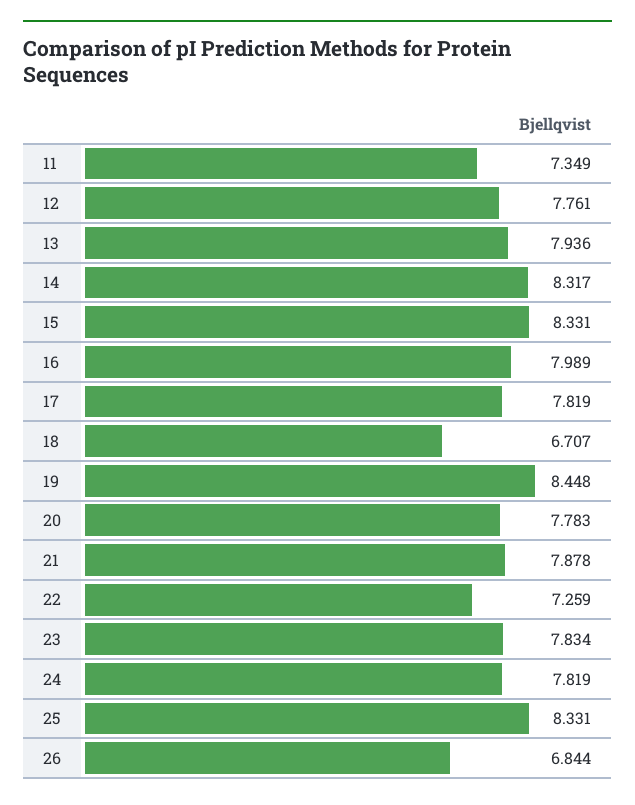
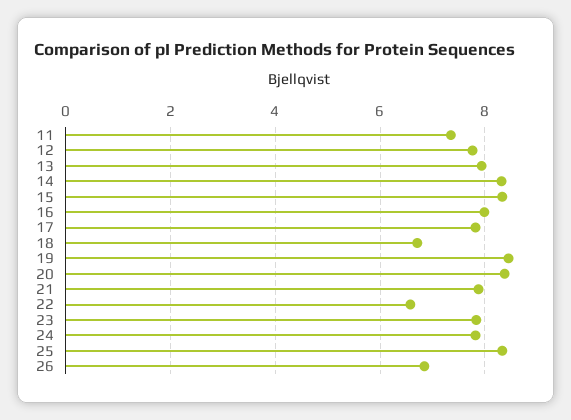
20: 7.783 -> 8.4
22: 7.259 -> 6.6

